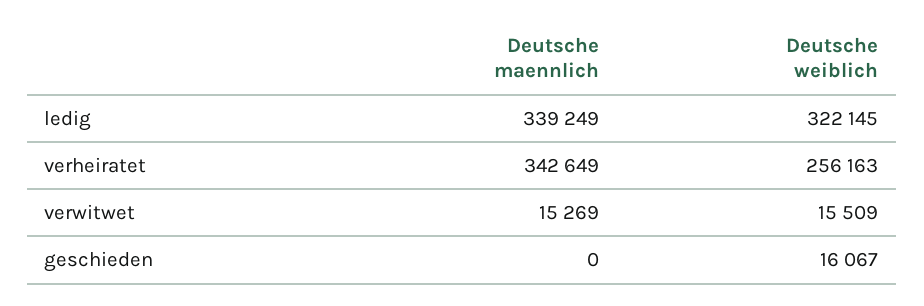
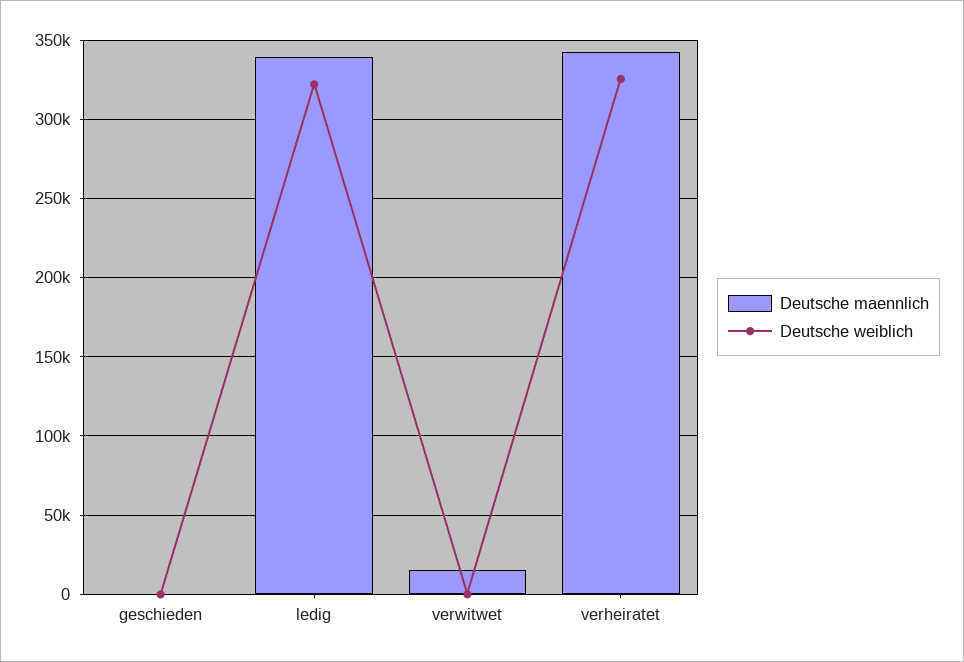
Deutsche weiblich, verheiratet: 256163 -> 325000
Deutsche weiblich, verwitwet: 15509 -> 0
Deutsche weiblich, geschieden: 16067 -> 0

